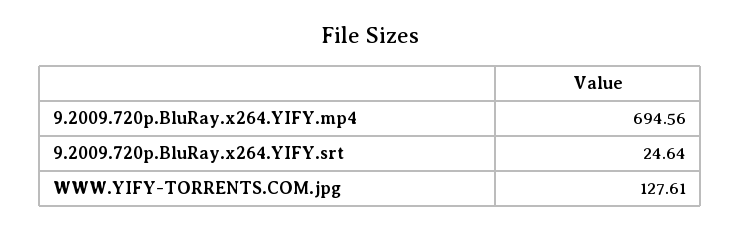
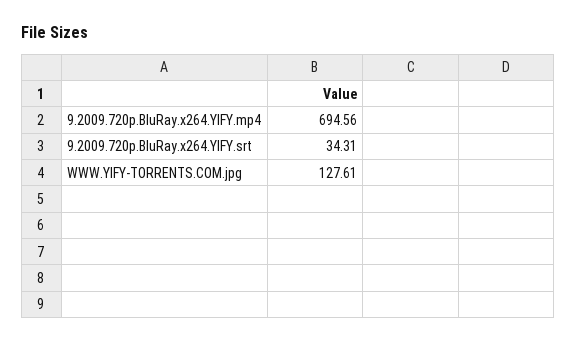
9.2009.720p.BluRay.x264.YIFY.srt: 24.64 -> 34.31

